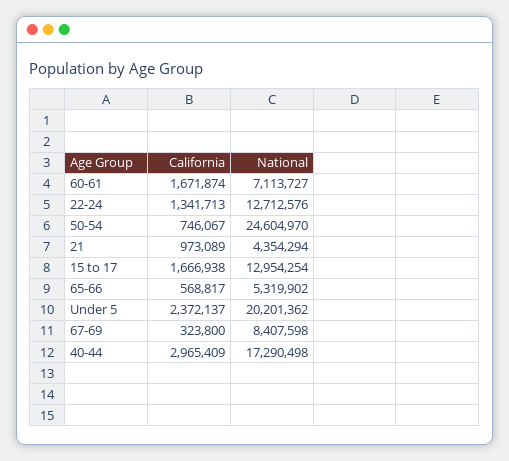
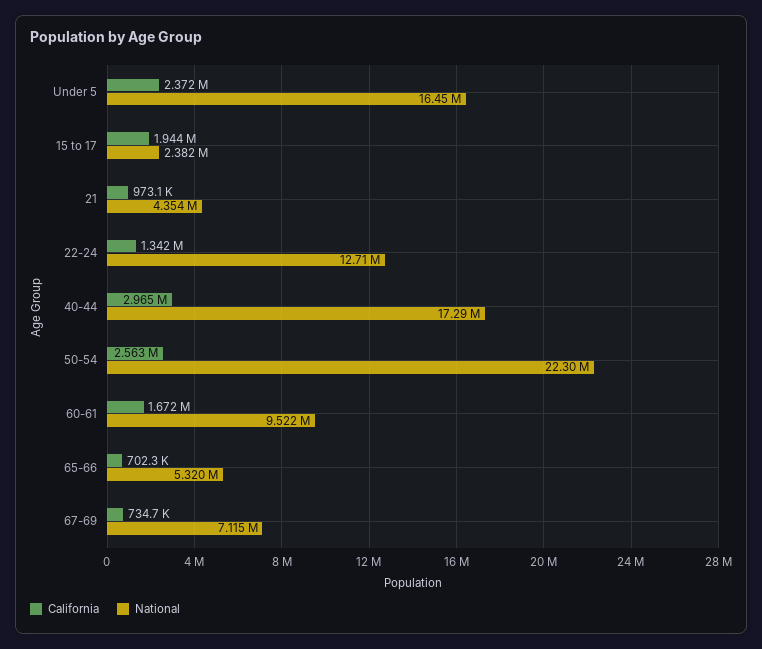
National, 60-61: 7113727 -> 9522000
California, 50-54: 746067 -> 2563000
National, 50-54: 24604970 -> 22300000
California, 15 to 17: 1666938 -> 1944000
National, 15 to 17: 12954254 -> 2382000
California, 65-66: 568817 -> 702300
National, Under 5: 20201362 -> 16450000
California, 67-69: 323800 -> 734700
National, 67-69: 8407598 -> 7115000

